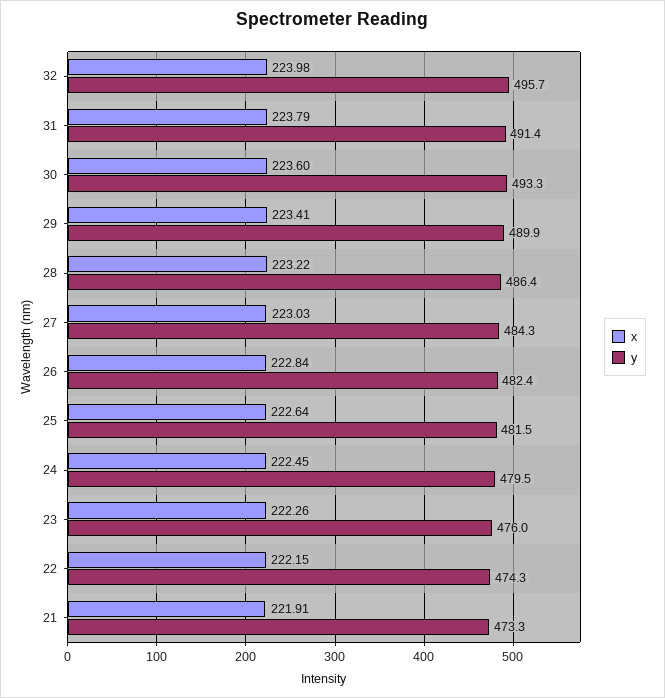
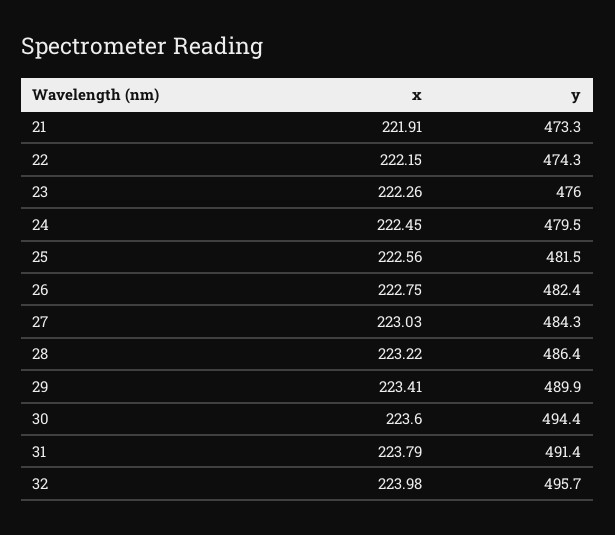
y, 30: 493.3 -> 494.4
x, 26: 222.84 -> 222.75
x, 25: 222.64 -> 222.56

